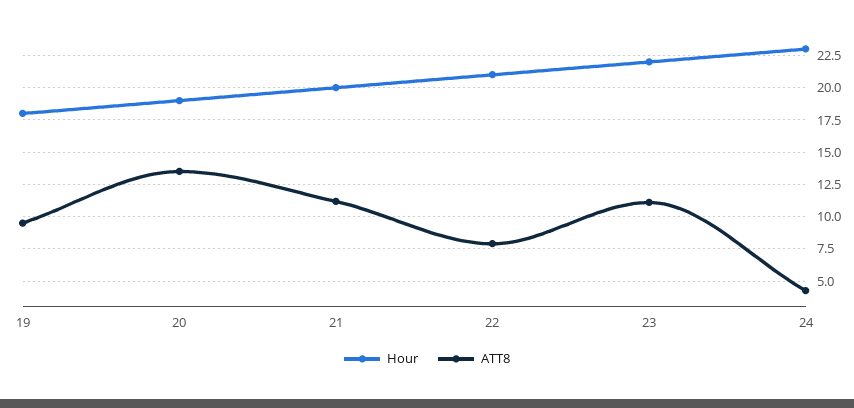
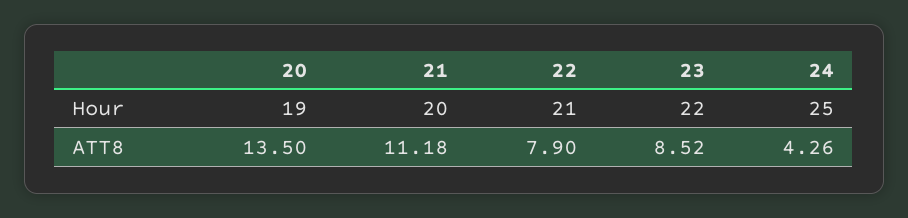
Hour, 19: 18 -> none
ATT8, 19: 9.5 -> none
ATT8, 23: 11 -> 8.52
Hour, 24: 23 -> 25

